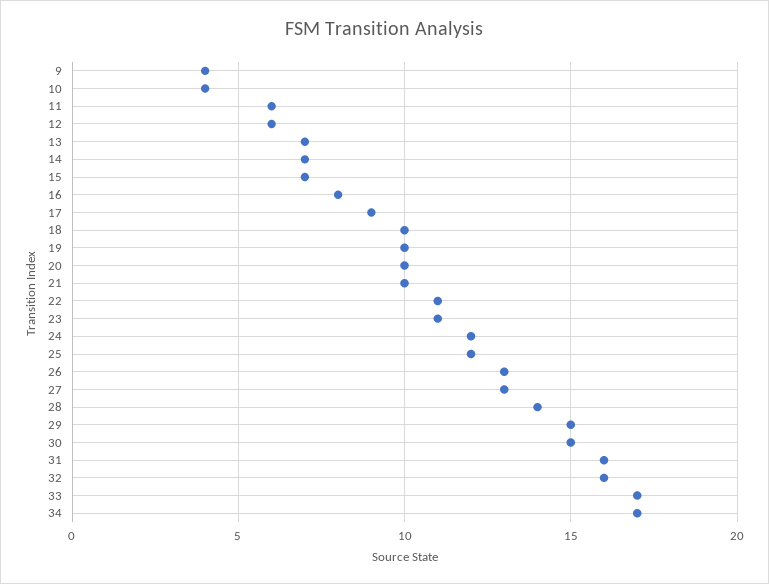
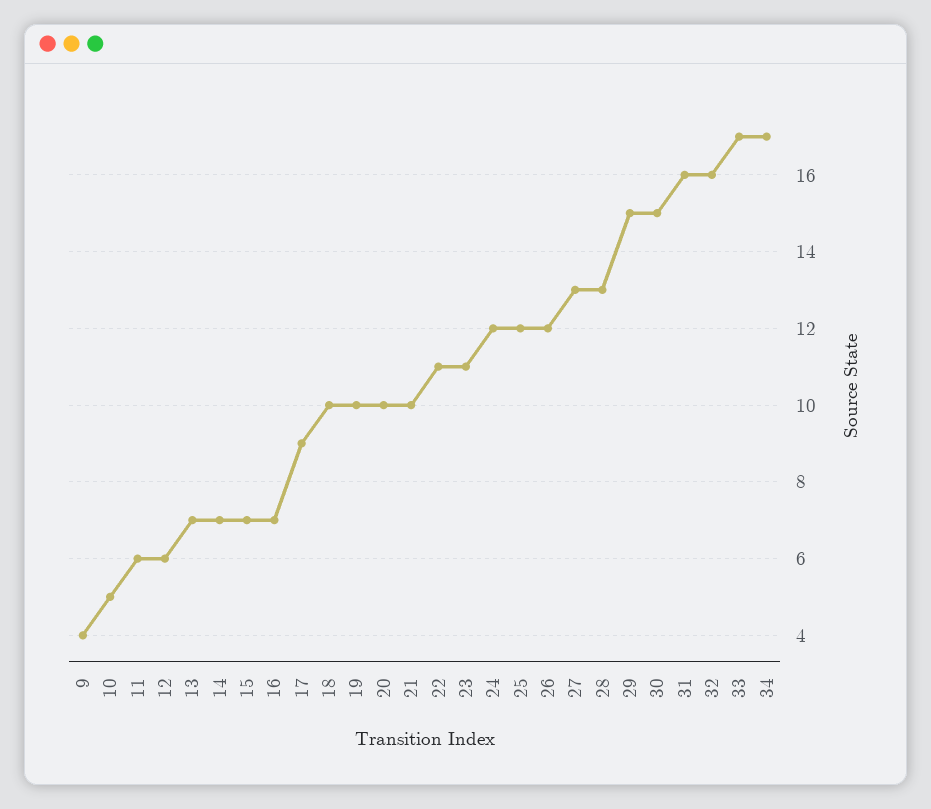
10: 4 -> 5
16: 8 -> 7
26: 13 -> 12
28: 14 -> 13

